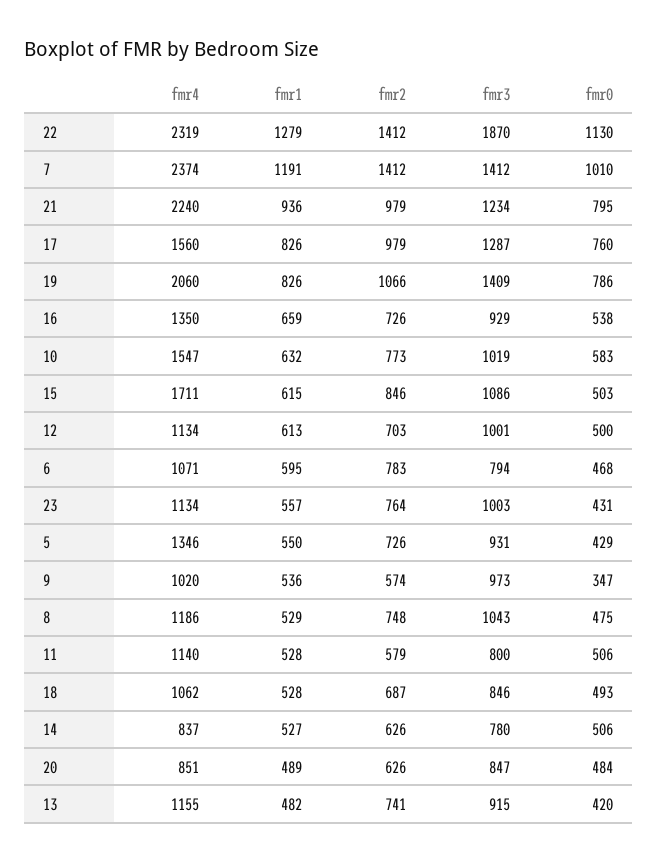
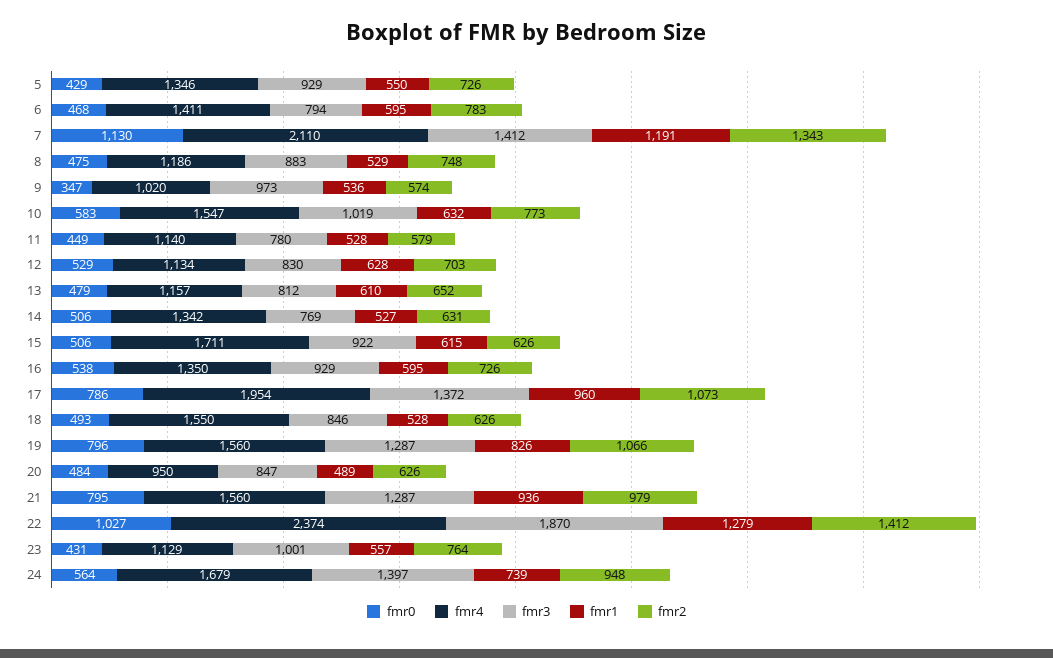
fmr4, 22: 2319 -> 2374
fmr0, 22: 1130 -> 1027
fmr4, 7: 2374 -> 2110
fmr2, 7: 1412 -> 1343
fmr0, 7: 1010 -> 1130
fmr4, 21: 2240 -> 1560
fmr3, 21: 1234 -> 1287
fmr4, 17: 1560 -> 1954
fmr1, 17: 826 -> 960
fmr2, 17: 979 -> 1073
fmr3, 17: 1287 -> 1372
fmr0, 17: 760 -> 786
fmr4, 19: 2060 -> 1560
fmr3, 19: 1409 -> 1287
fmr0, 19: 786 -> 796
fmr1, 16: 659 -> 595
fmr2, 15: 846 -> 626
fmr3, 15: 1086 -> 922
fmr0, 15: 503 -> 506
fmr1, 12: 613 -> 628
fmr3, 12: 1001 -> 830
fmr0, 12: 500 -> 529
fmr4, 6: 1071 -> 1411
fmr4, 23: 1134 -> 1129
fmr3, 23: 1003 -> 1001
fmr3, 5: 931 -> 929
fmr3, 8: 1043 -> 883
fmr3, 11: 800 -> 780
fmr0, 11: 506 -> 449
fmr4, 18: 1062 -> 1550
fmr2, 18: 687 -> 626
fmr4, 14: 837 -> 1342
fmr2, 14: 626 -> 631
fmr3, 14: 780 -> 769
fmr4, 20: 851 -> 950
fmr4, 13: 1155 -> 1157
fmr1, 13: 482 -> 610
fmr2, 13: 741 -> 652
fmr3, 13: 915 -> 812
fmr0, 13: 420 -> 479
fmr0, 24: none -> 564
fmr4, 24: none -> 1679
fmr3, 24: none -> 1397
fmr1, 24: none -> 739
fmr2, 24: none -> 948

